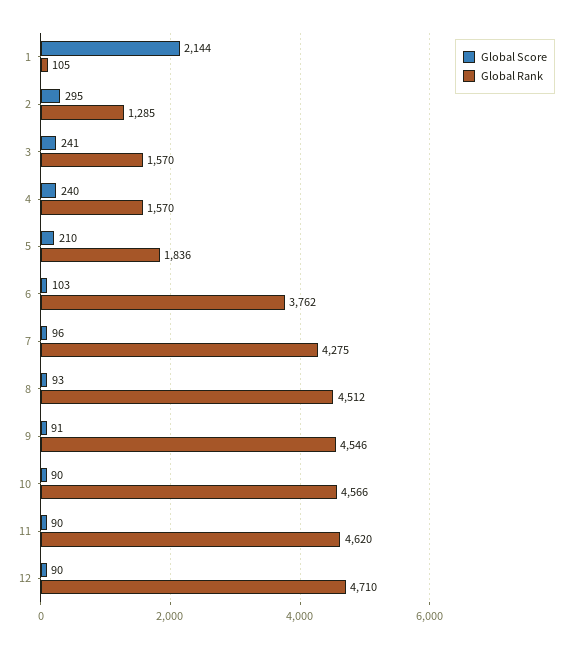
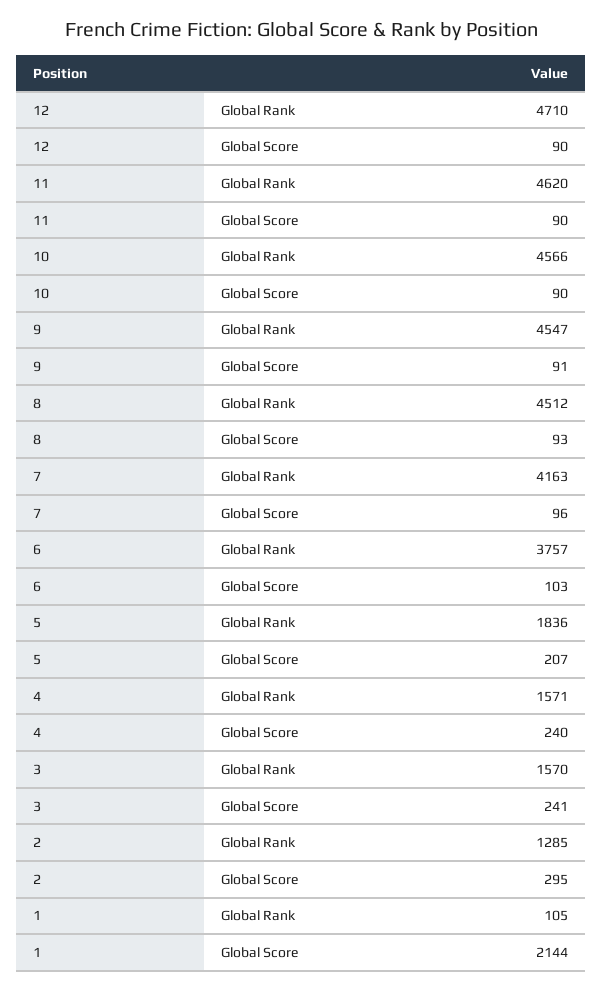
Global Rank, 4: 1570 -> 1571
Global Score, 5: 210 -> 207
Global Rank, 6: 3762 -> 3757
Global Rank, 7: 4275 -> 4163
Global Rank, 9: 4546 -> 4547

